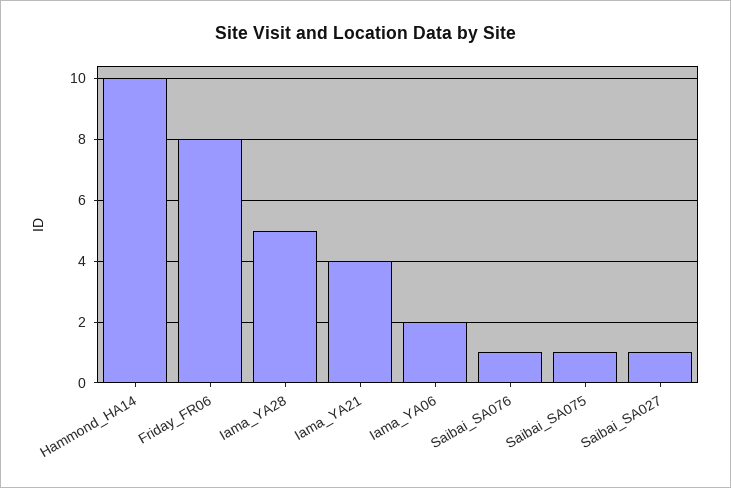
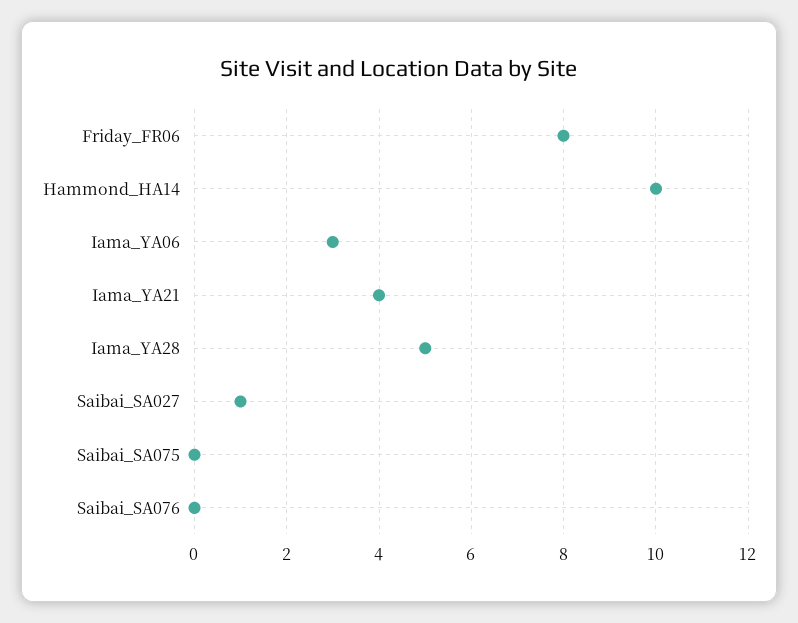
Iama_YA06: 2 -> 3
Saibai_SA076: 1 -> 0
Saibai_SA075: 1 -> 0

